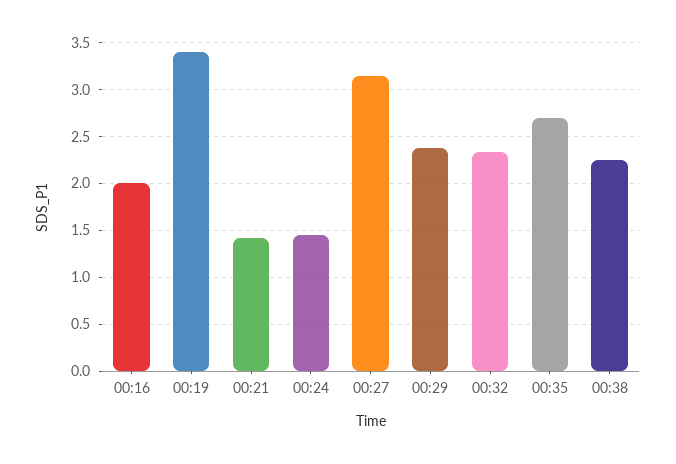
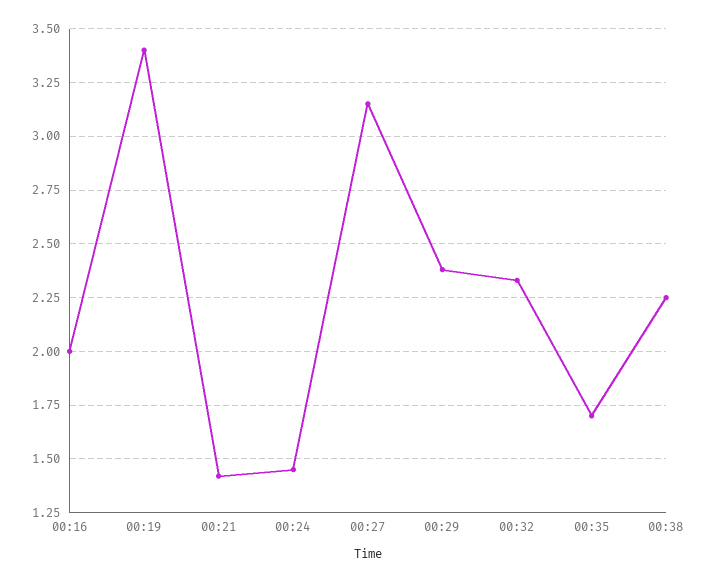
00:35: 2.7 -> 1.7

